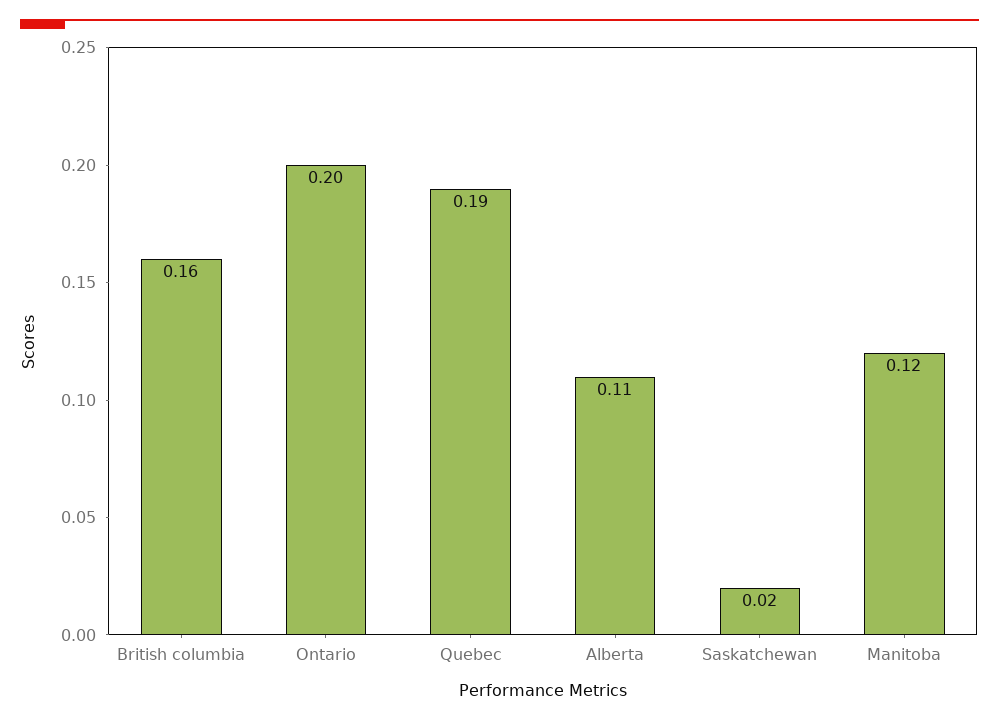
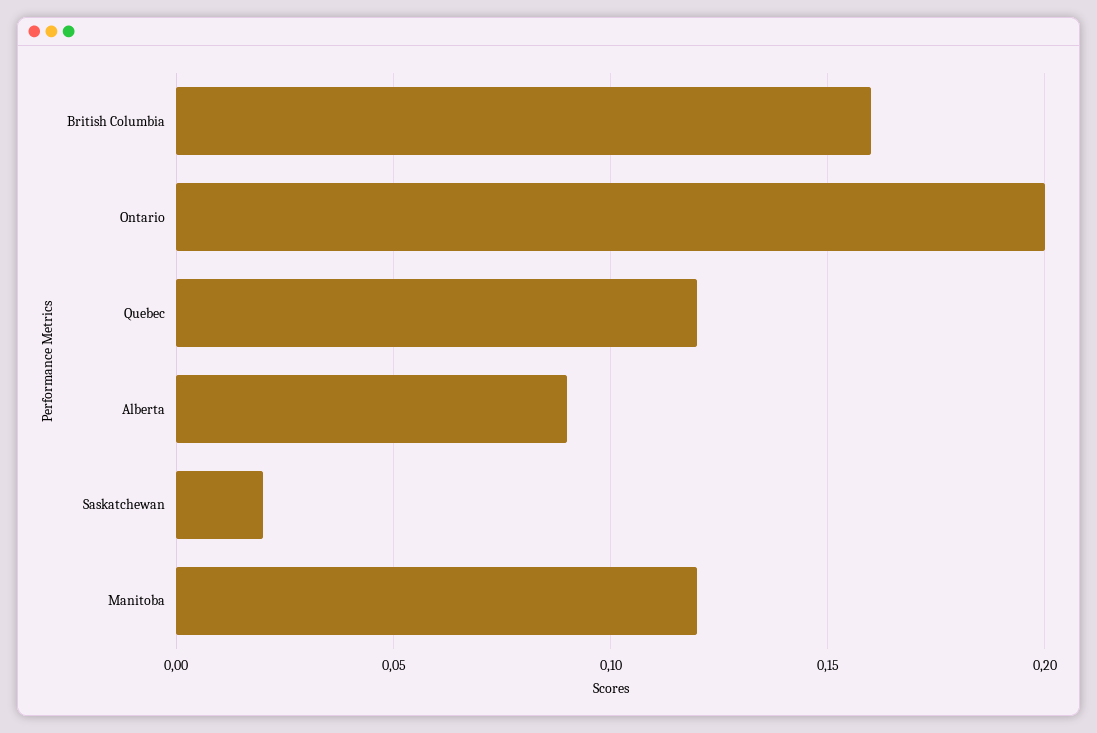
Quebec: 0.19 -> 0.12
Alberta: 0.11 -> 0.09

